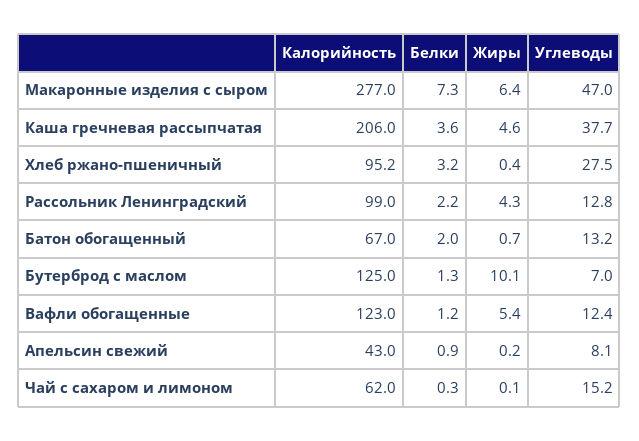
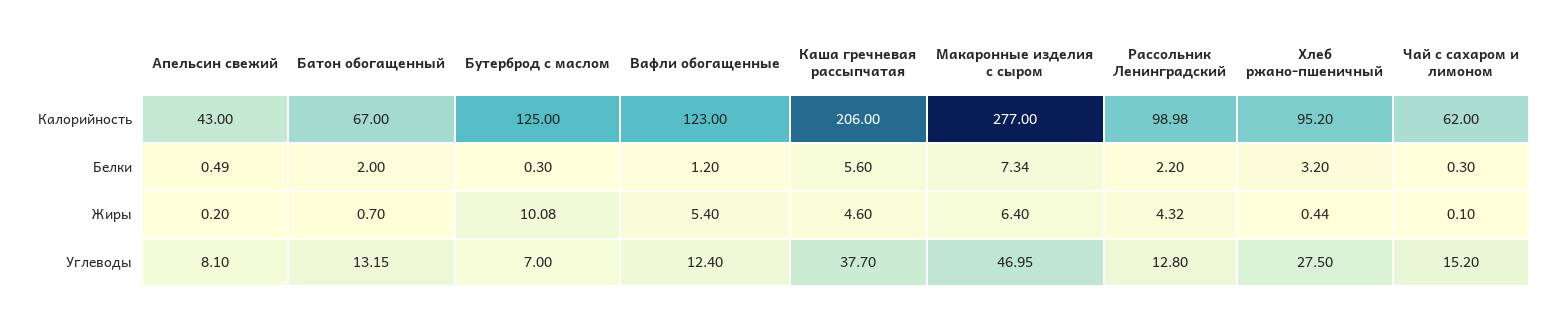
Белки, Каша гречневая рассыпчатая: 3.6 -> 5.6
Белки, Бутерброд с маслом: 1.3 -> 0.3
Белки, Апельсин свежий: 0.9 -> 0.49

